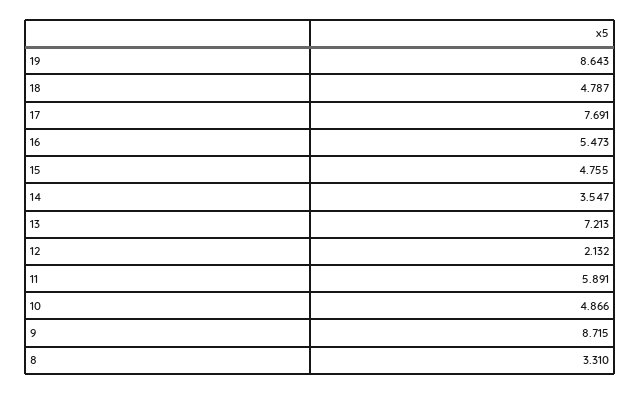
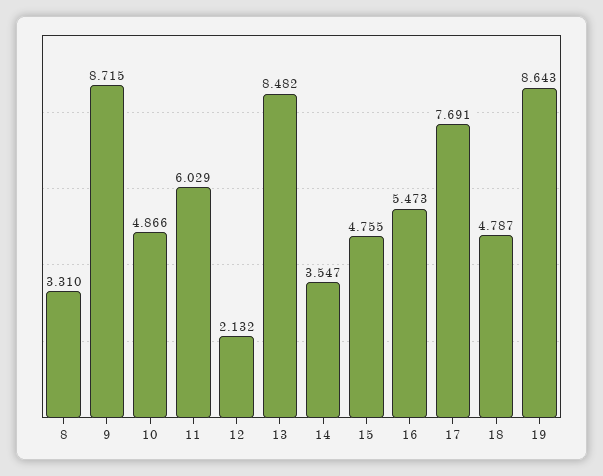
13: 7.213 -> 8.482
11: 5.891 -> 6.029

